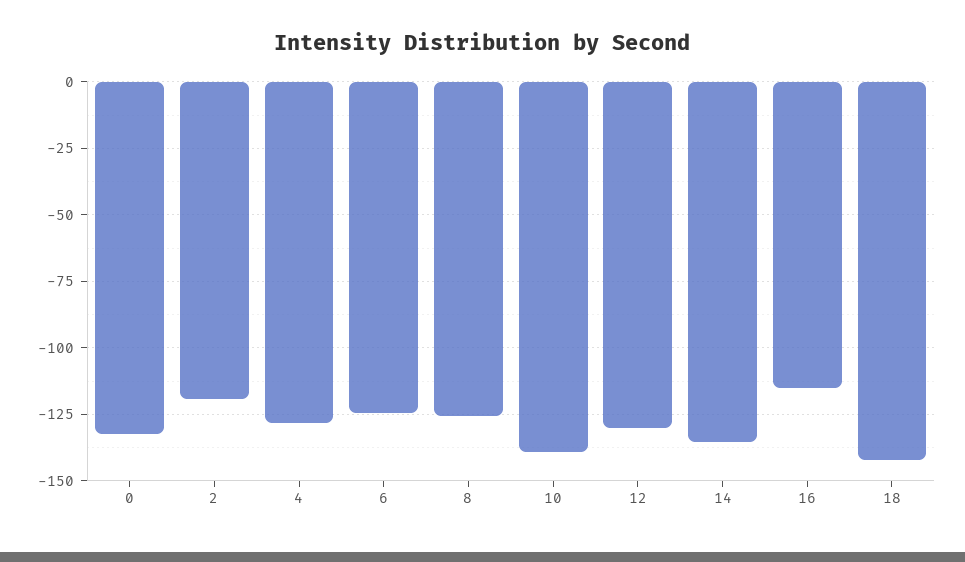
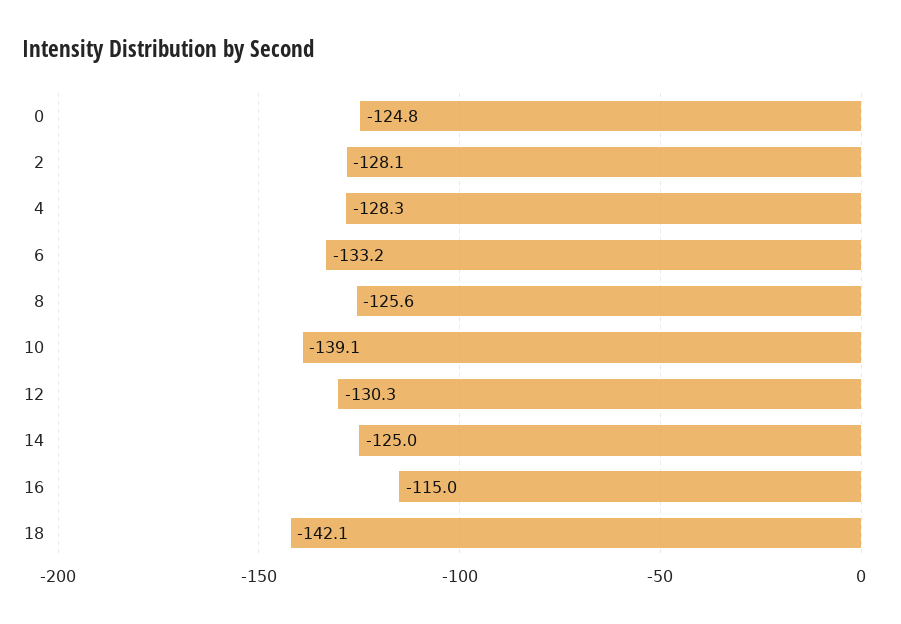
0: -132.5 -> -124.8
2: -120 -> -128.1
6: -125 -> -133.2
14: -135 -> -125

